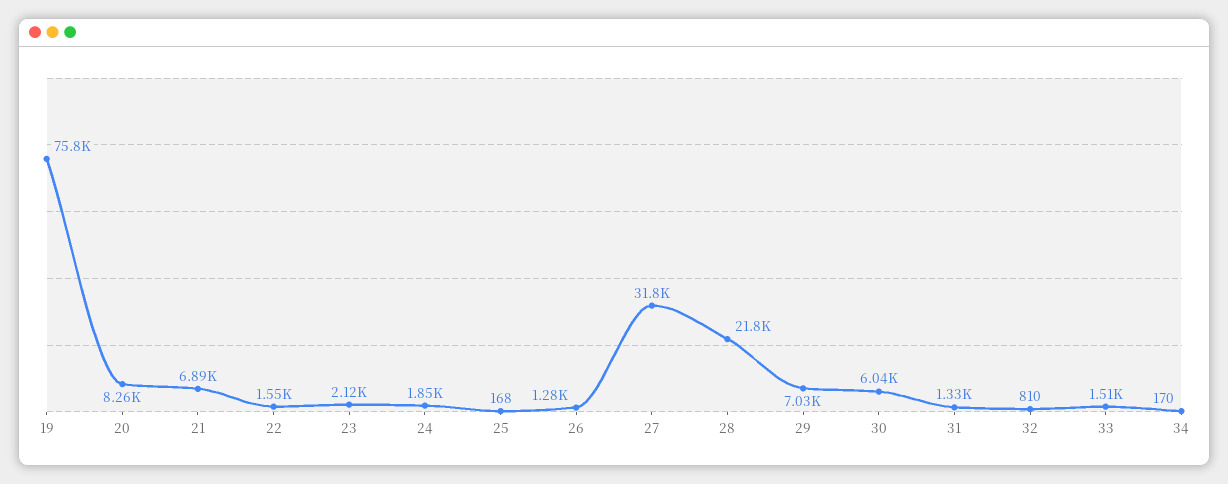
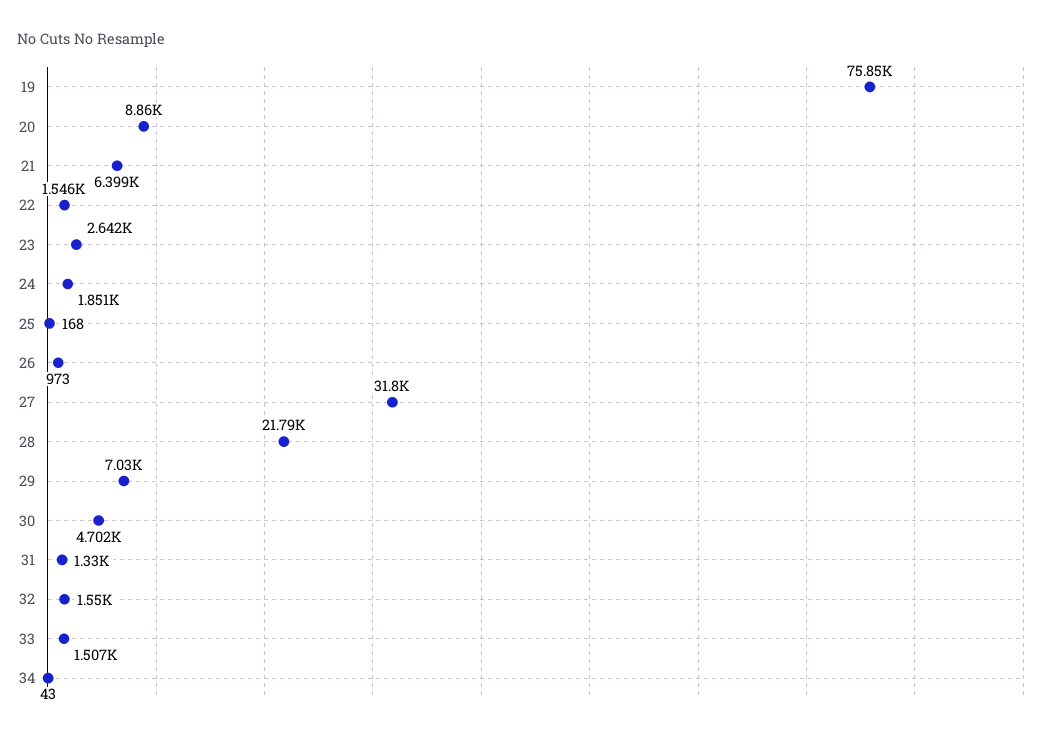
20: 8260 -> 8860
21: 6890 -> 6399
23: 2120 -> 2642
26: 1280 -> 973
30: 6040 -> 4702
32: 810 -> 1550
34: 170 -> 43

